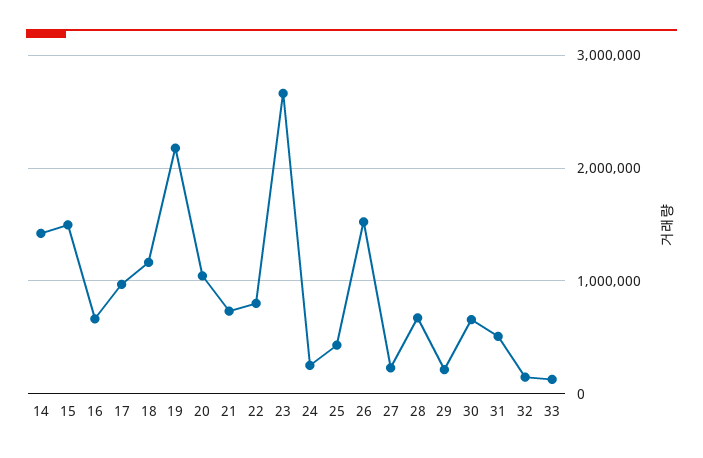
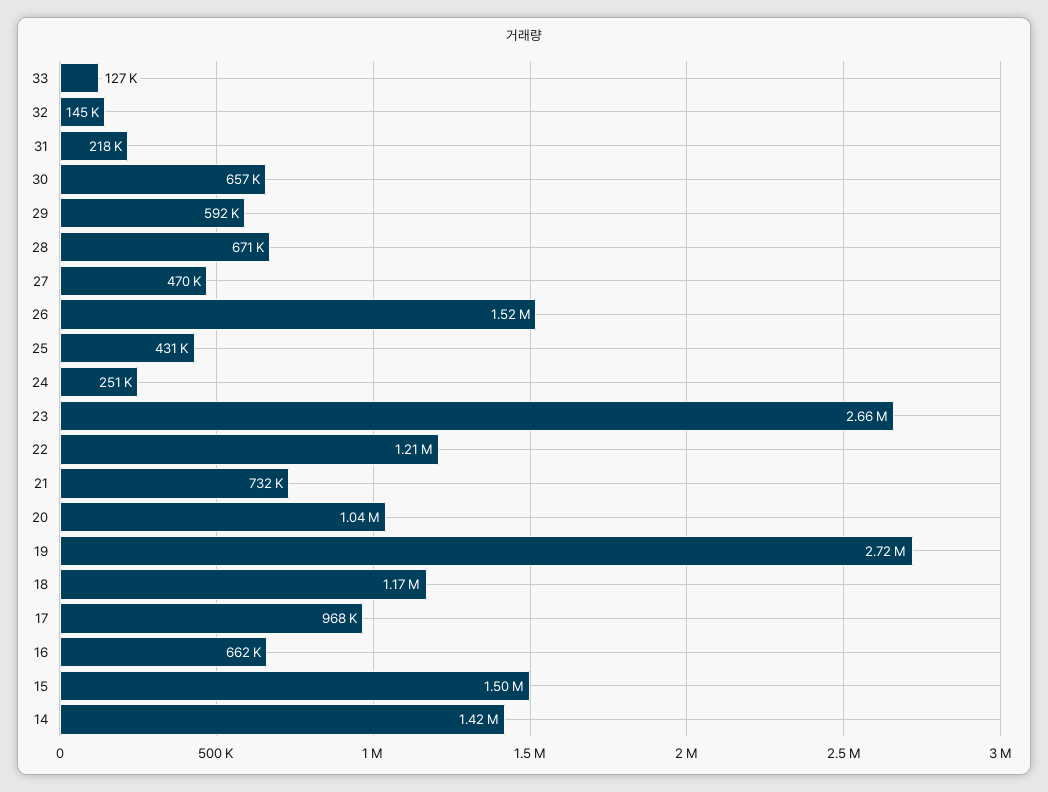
19: 2200000 -> 2720000
22: 800000 -> 1210000
27: 200000 -> 470000
29: 200000 -> 592000
31: 500000 -> 218000

